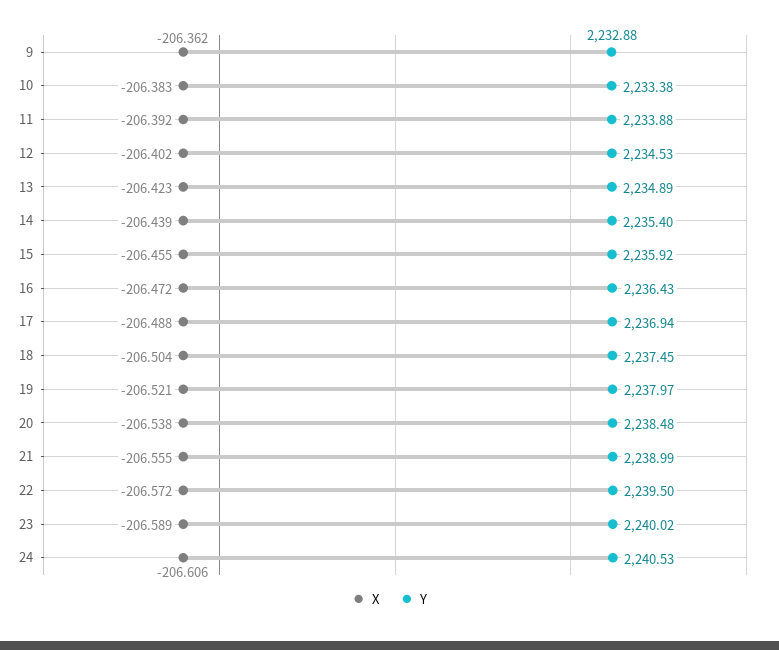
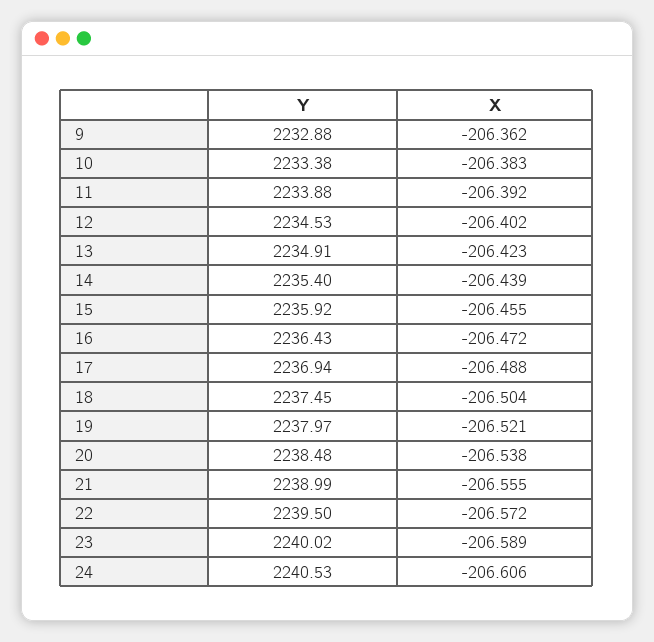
Y, 13: 2234.89 -> 2234.91

